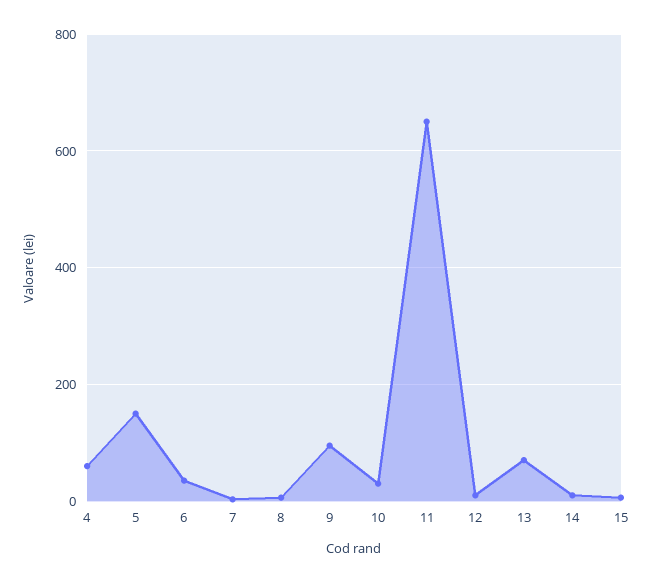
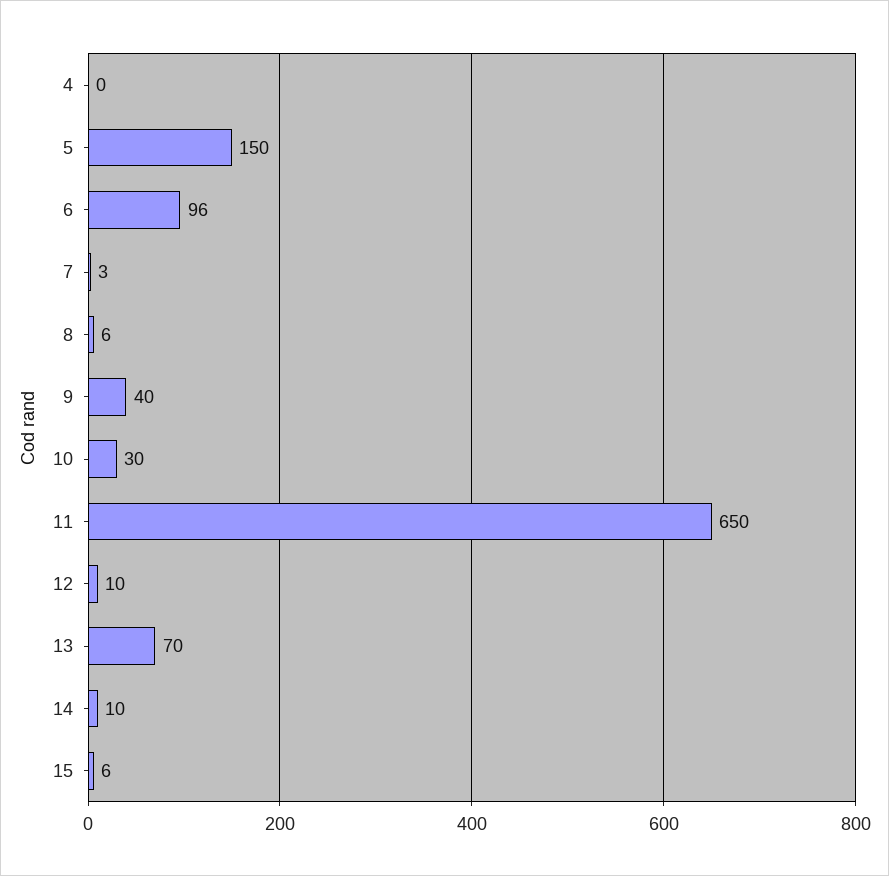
4: 60 -> 0
6: 40 -> 96
9: 100 -> 40

